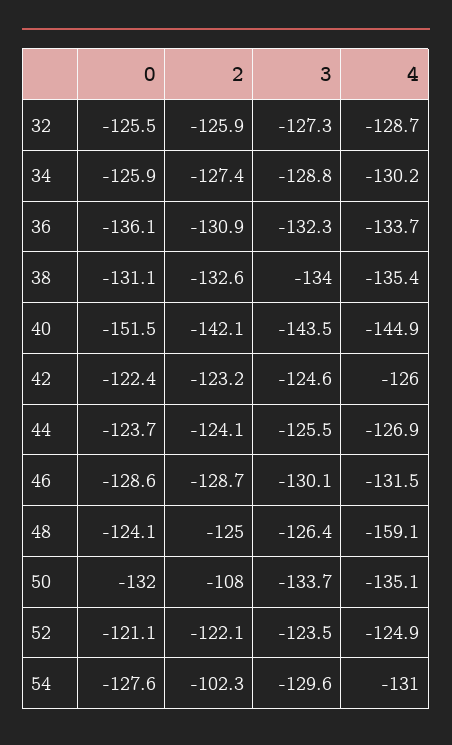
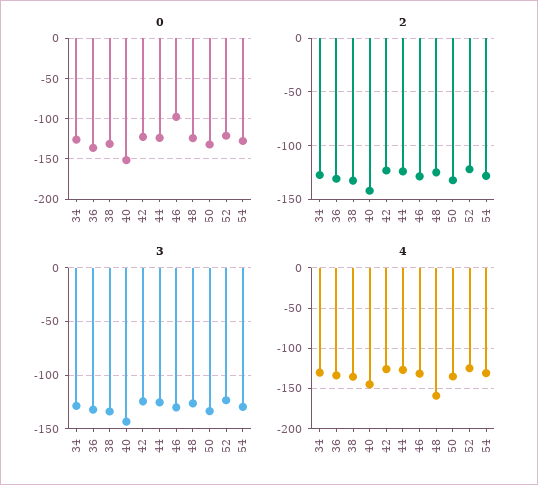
0, 32: -125.5 -> none
2, 32: -125.9 -> none
3, 32: -127.3 -> none
4, 32: -128.7 -> none
0, 46: -128.6 -> -100
2, 50: -108 -> -130
2, 54: -102.3 -> -130

